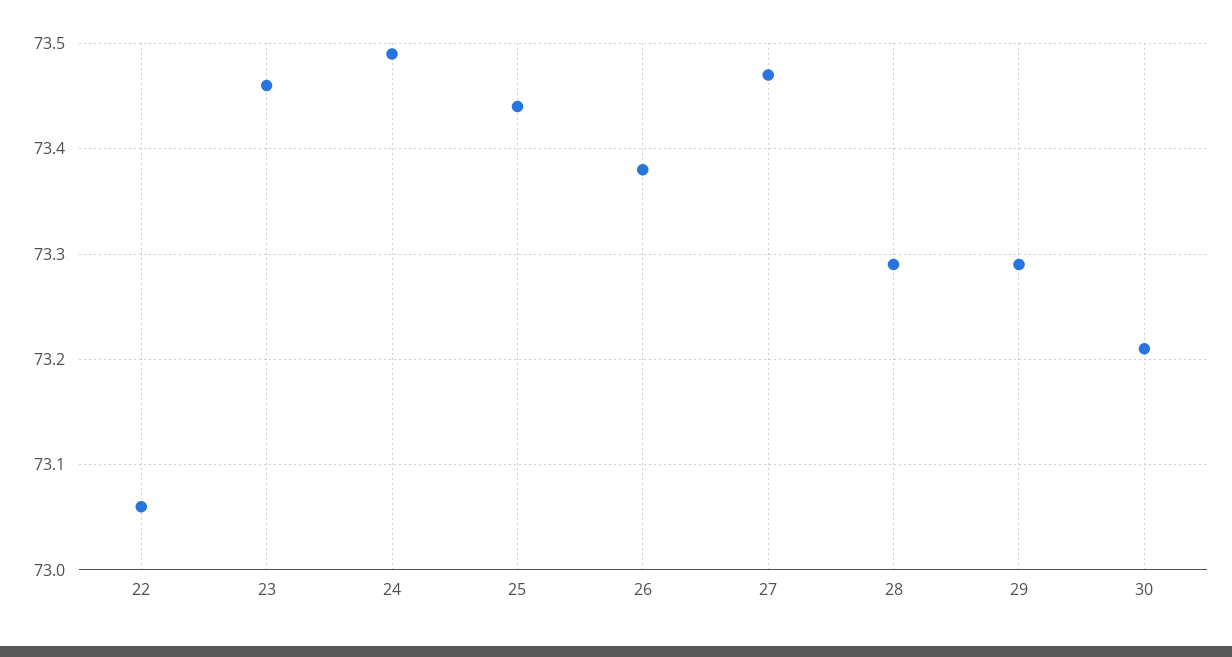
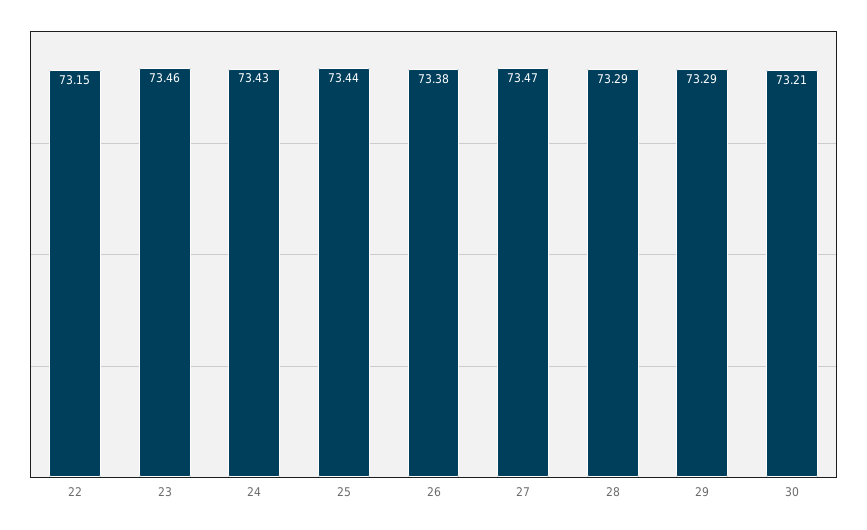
22: 73.06 -> 73.15
24: 73.49 -> 73.43

